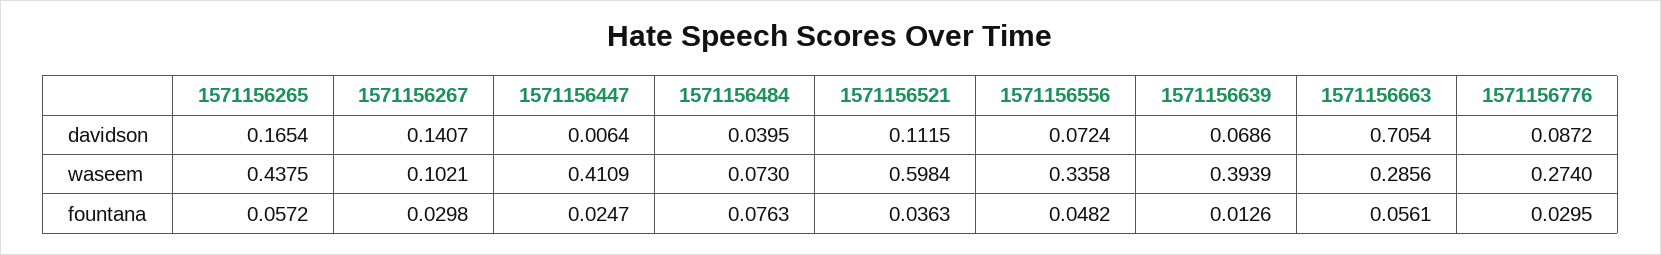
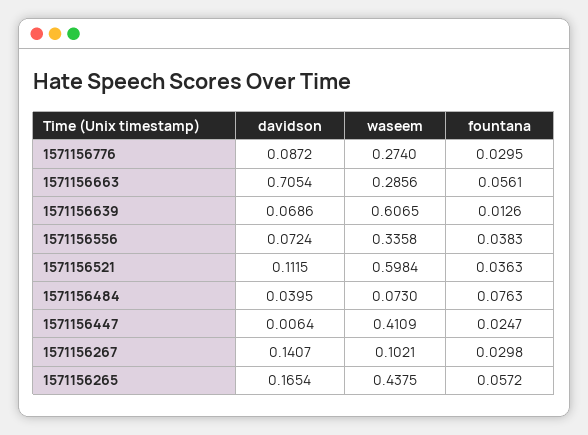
1571156639, waseem: 0.3939 -> 0.6065
1571156556, fountana: 0.0482 -> 0.0383

